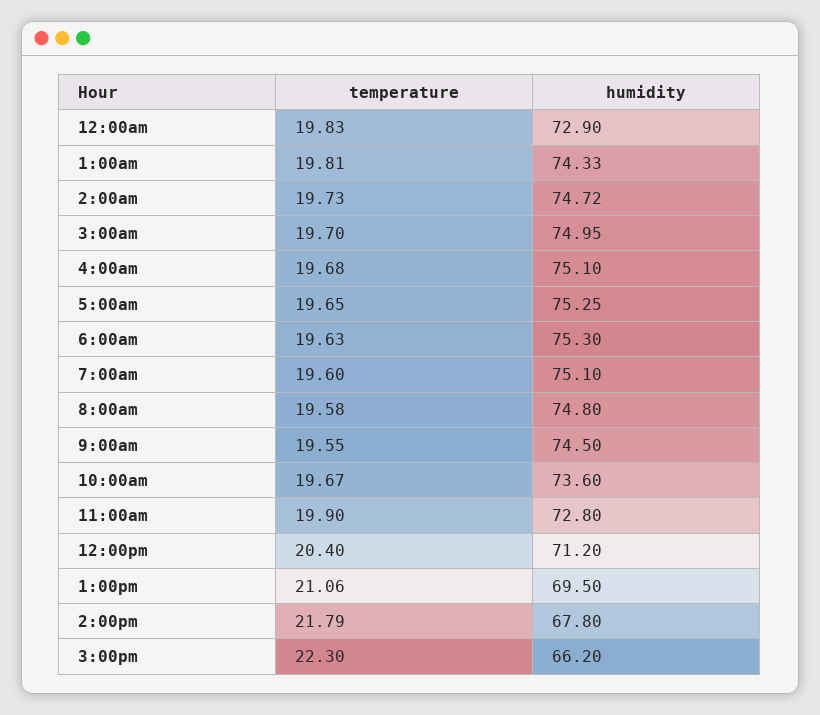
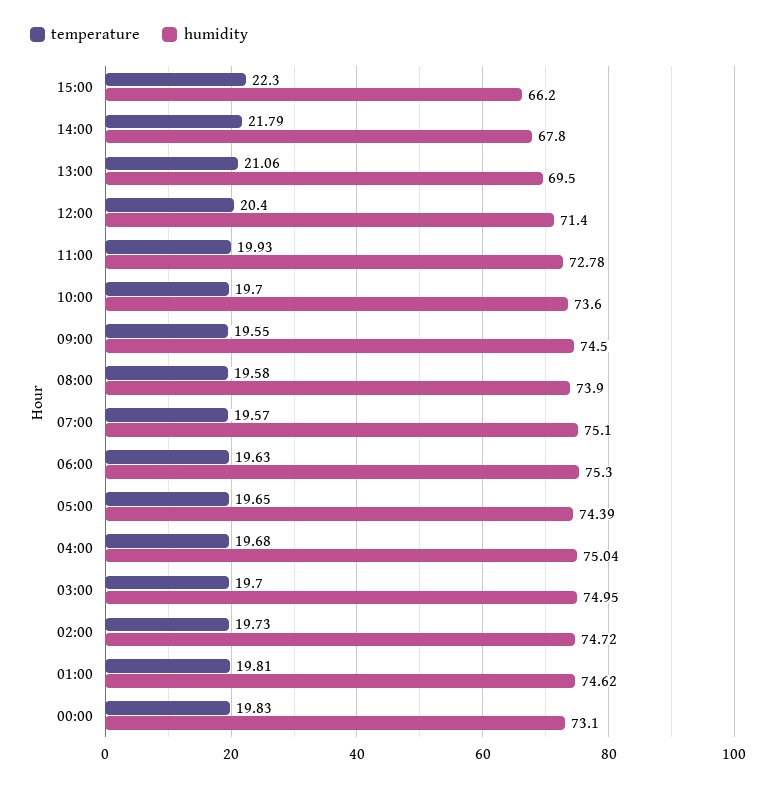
humidity, 12:00am: 72.9 -> 73.1
humidity, 1:00am: 74.33 -> 74.62
humidity, 4:00am: 75.1 -> 75.04
humidity, 5:00am: 75.25 -> 74.39
temperature, 7:00am: 19.6 -> 19.57
humidity, 8:00am: 74.8 -> 73.9
temperature, 10:00am: 19.67 -> 19.7
temperature, 11:00am: 19.9 -> 19.93
humidity, 11:00am: 72.8 -> 72.78
humidity, 12:00pm: 71.2 -> 71.4

